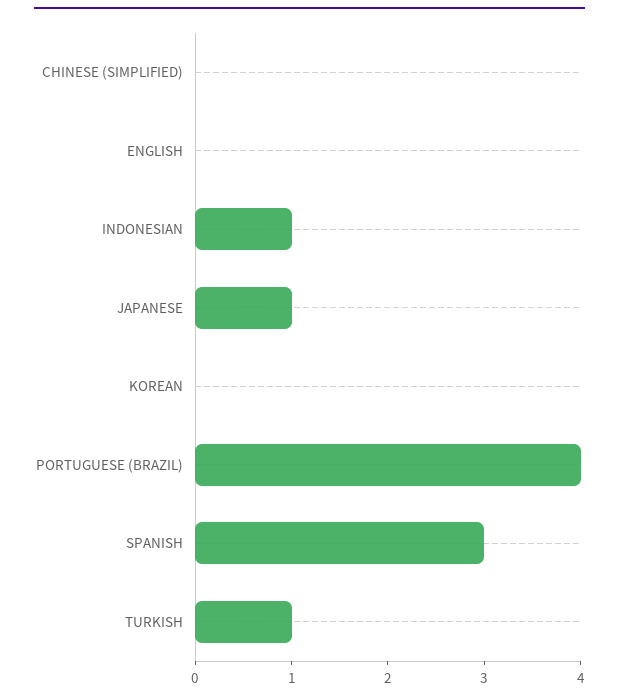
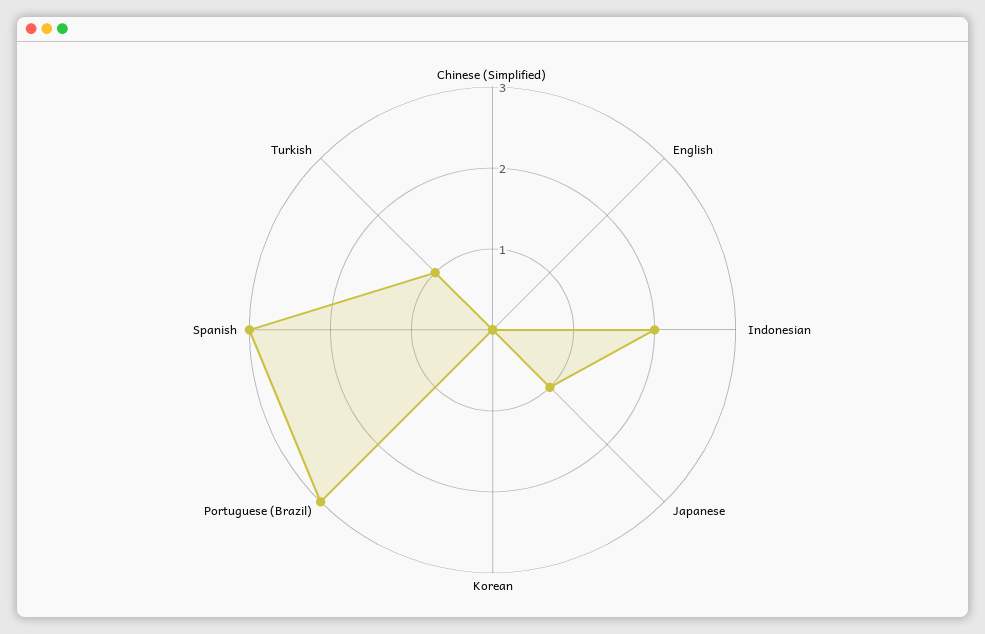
INDONESIAN: 1 -> 2
PORTUGUESE (BRAZIL): 4 -> 3

